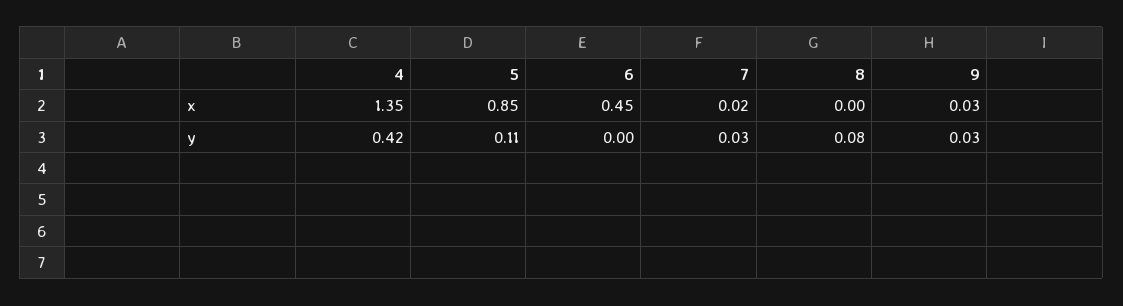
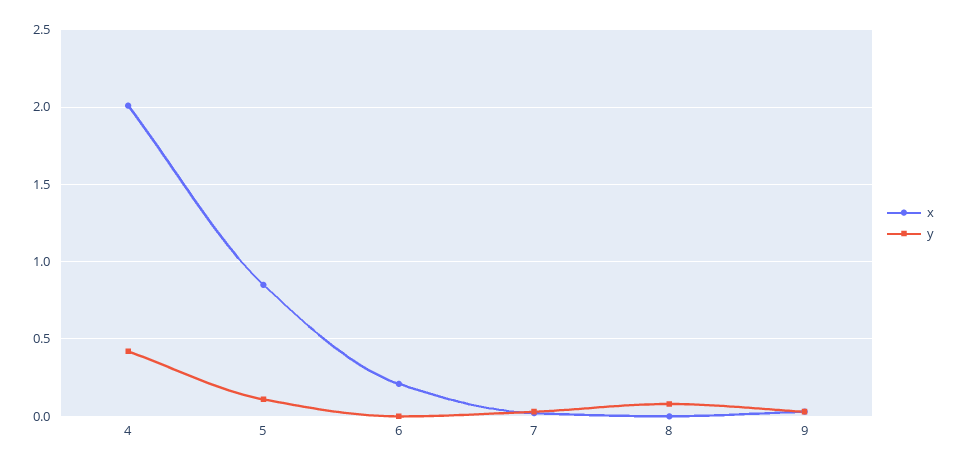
x, 4: 1.35 -> 2
x, 6: 0.45 -> 0.2

